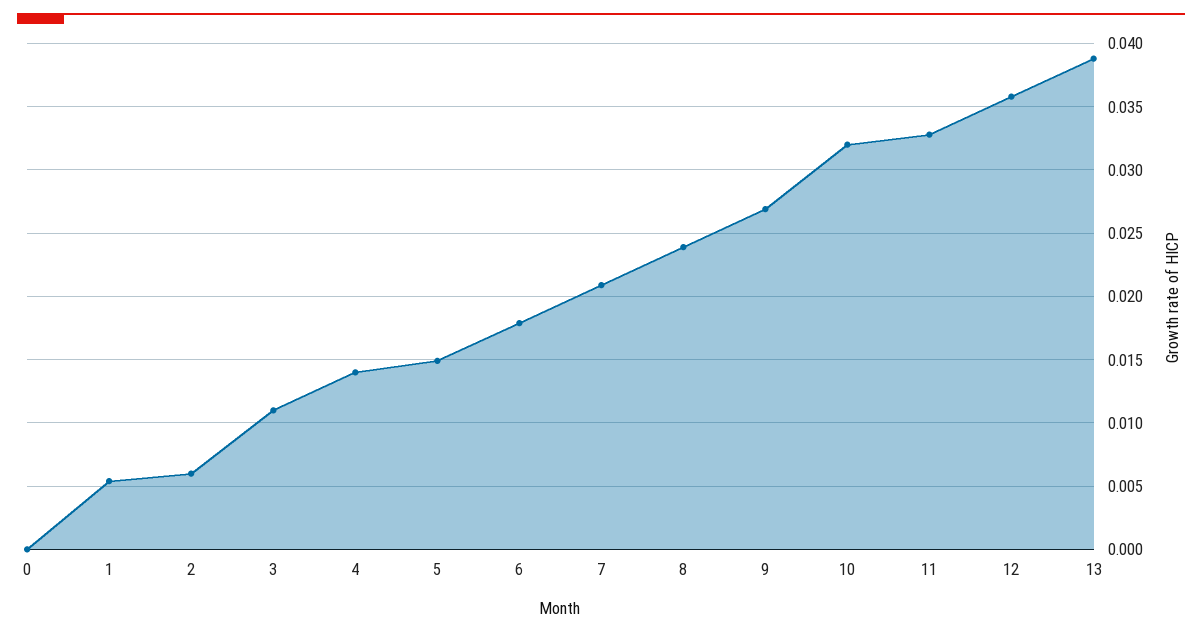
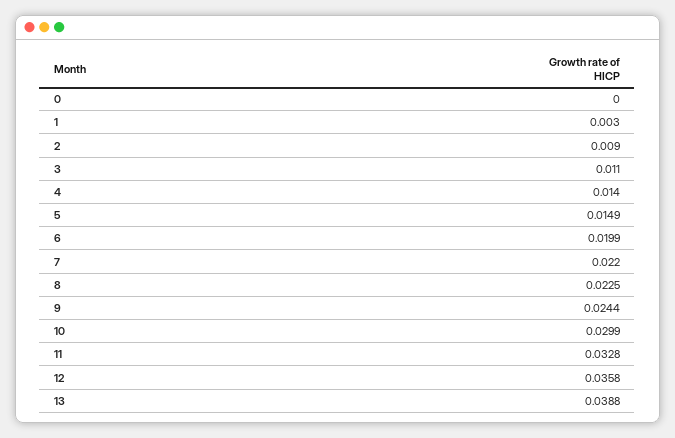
1: 0.0055 -> 0.003
2: 0.006 -> 0.009
6: 0.018 -> 0.0199
7: 0.021 -> 0.022
8: 0.024 -> 0.0225
9: 0.027 -> 0.0244
10: 0.032 -> 0.0299

